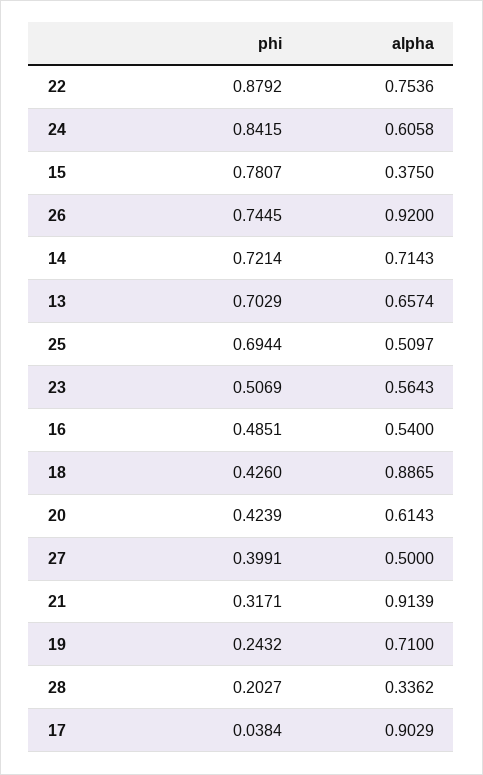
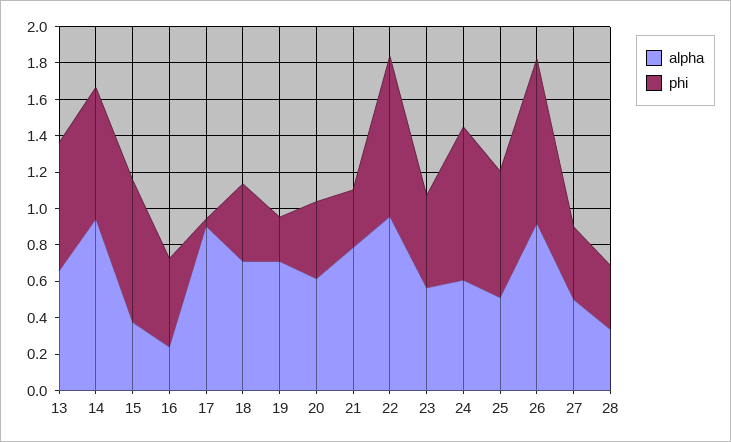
alpha, 22: 0.7536 -> 0.95
phi, 26: 0.7445 -> 0.9
alpha, 14: 0.7143 -> 0.95
alpha, 16: 0.54 -> 0.25
alpha, 18: 0.8865 -> 0.7
alpha, 21: 0.9139 -> 0.8
phi, 28: 0.2027 -> 0.35

